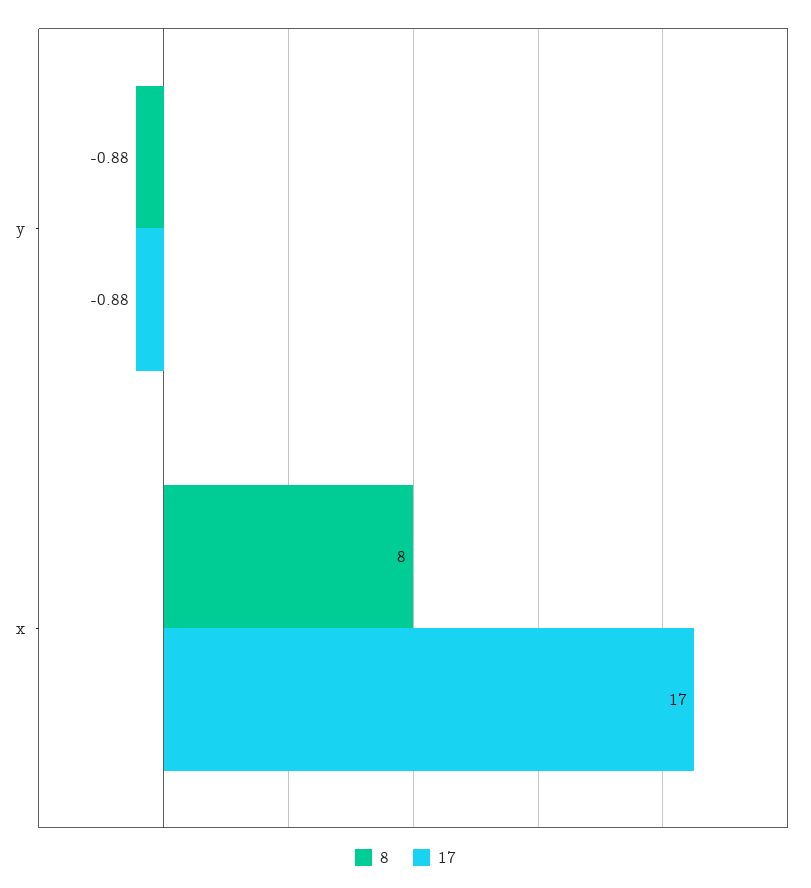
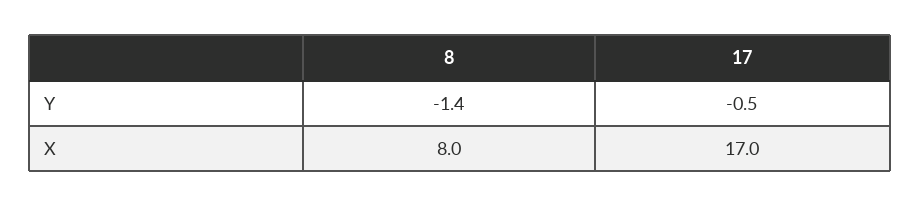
8, y: -0.88 -> -1.4
17, y: -0.88 -> -0.5

